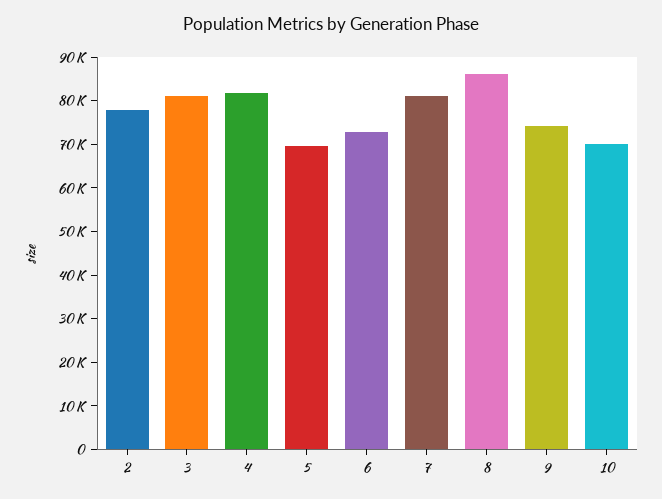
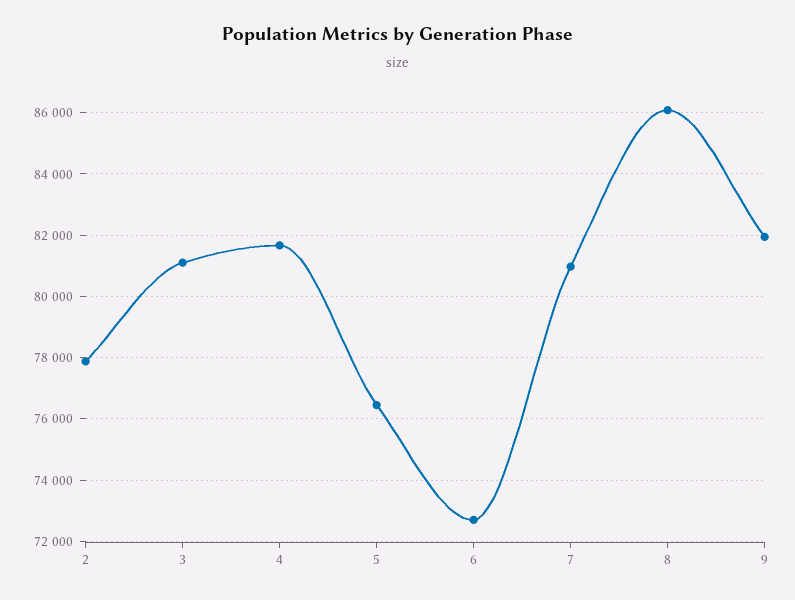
5: 70000 -> 76400
9: 74000 -> 82000
10: 70000 -> none

